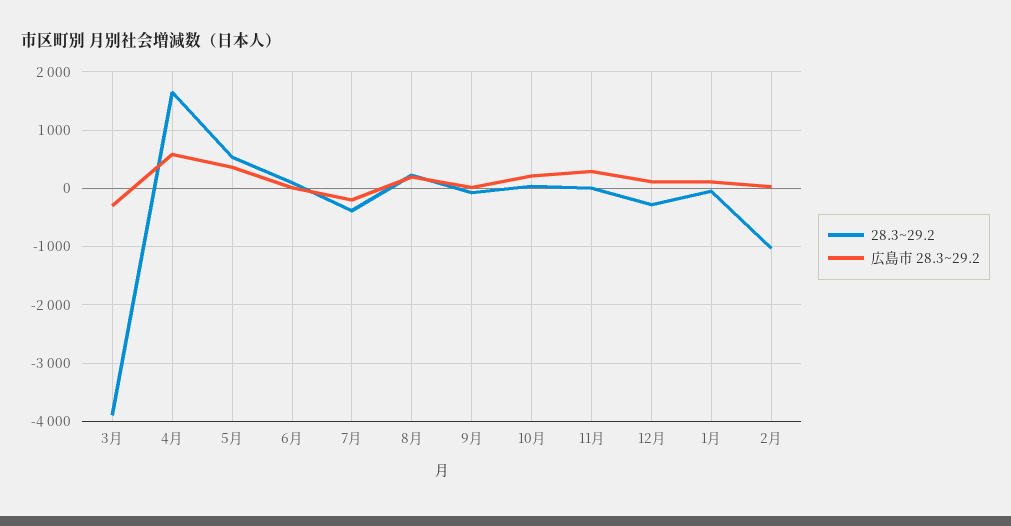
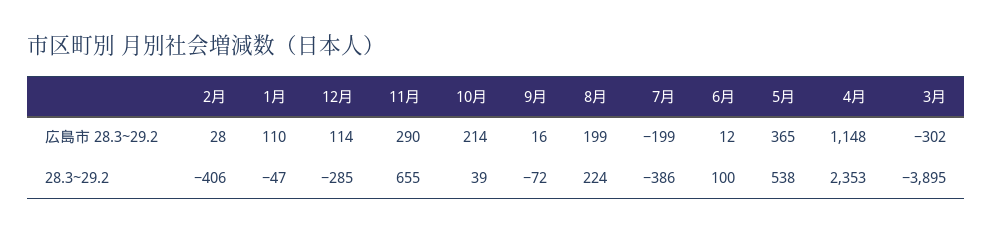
28.3~29.2, 4月: 1600 -> 2353
広島市 28.3~29.2, 4月: 600 -> 1148
28.3~29.2, 11月: 0 -> 655
28.3~29.2, 2月: -1000 -> -406

